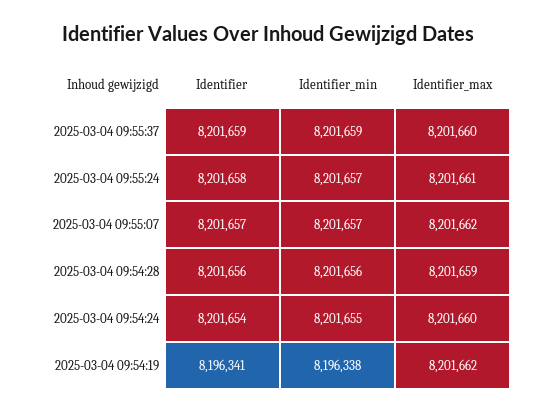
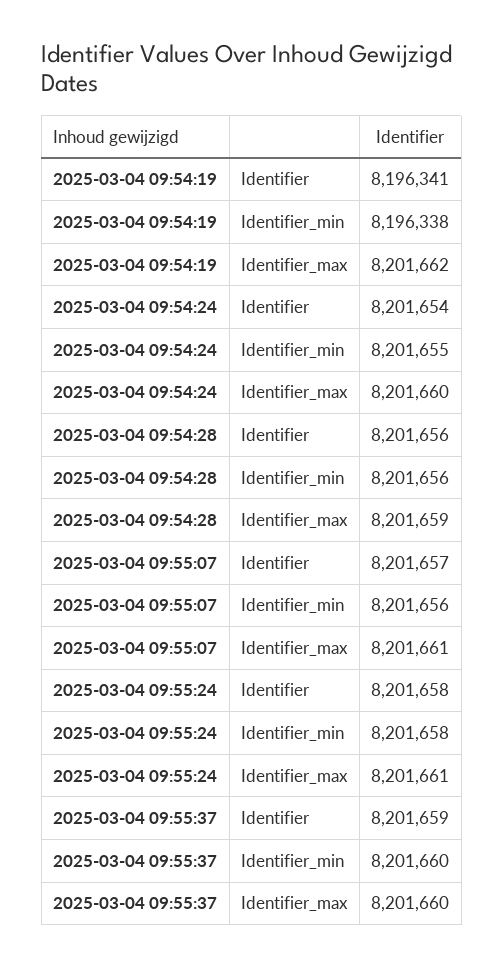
Identifier_min, 2025-03-04 09:55:37: 8201659 -> 8201660
Identifier_min, 2025-03-04 09:55:24: 8201657 -> 8201658
Identifier_min, 2025-03-04 09:55:07: 8201657 -> 8201656
Identifier_max, 2025-03-04 09:55:07: 8201662 -> 8201661

